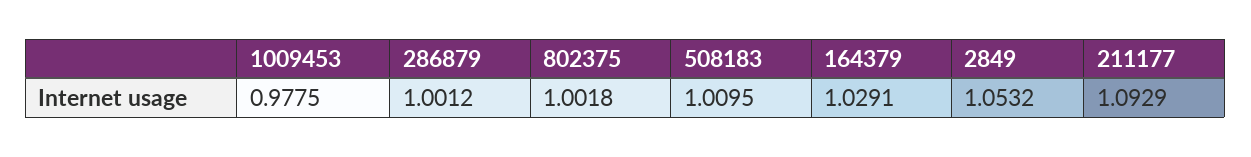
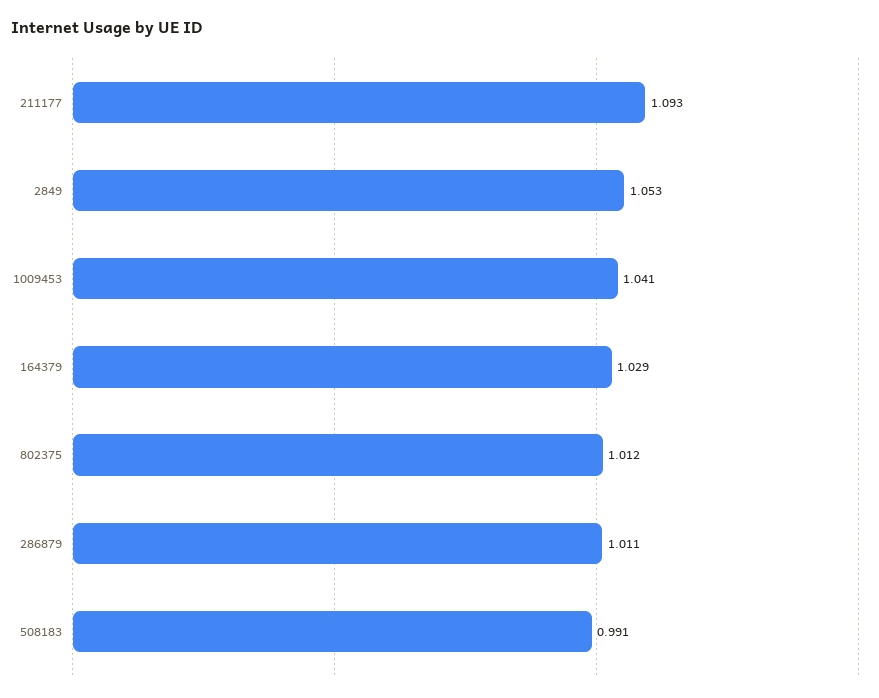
1009453: 0.9775 -> 1.041
286879: 1.0012 -> 1.011
802375: 1.0018 -> 1.012
508183: 1.0095 -> 0.991

